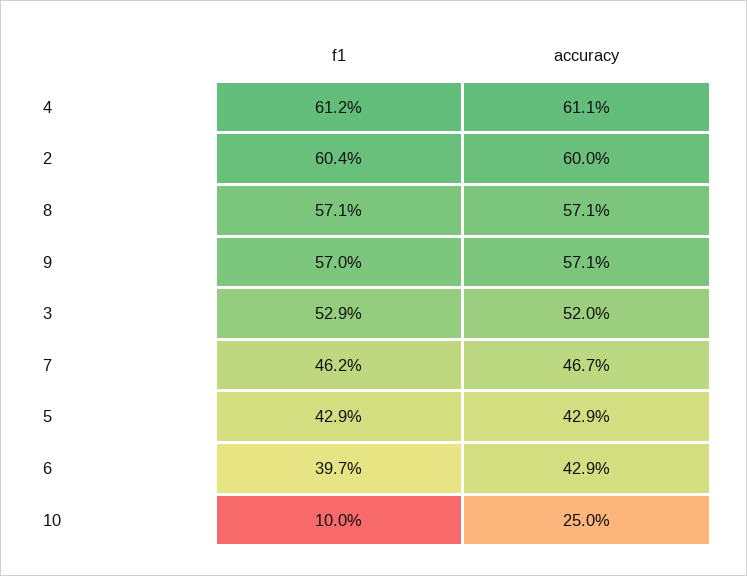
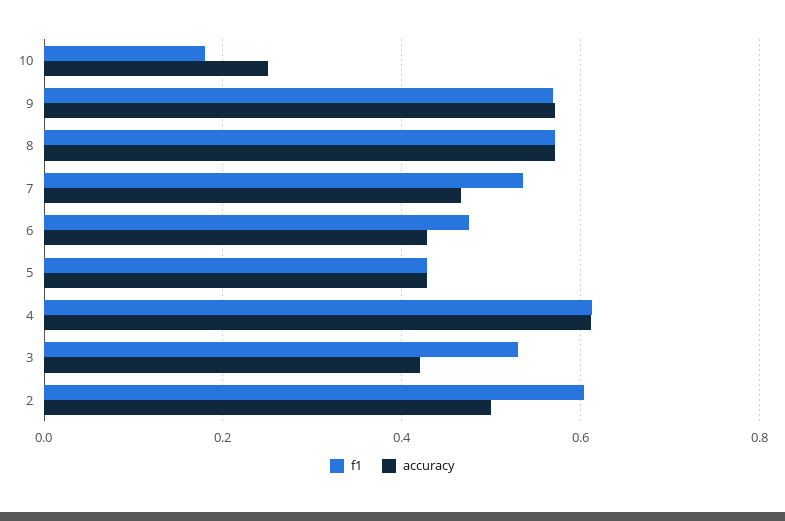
accuracy, 2: 0.6 -> 0.5
accuracy, 3: 0.52 -> 0.42
f1, 7: 0.462 -> 0.54
f1, 6: 0.397 -> 0.48
f1, 10: 0.1 -> 0.18

